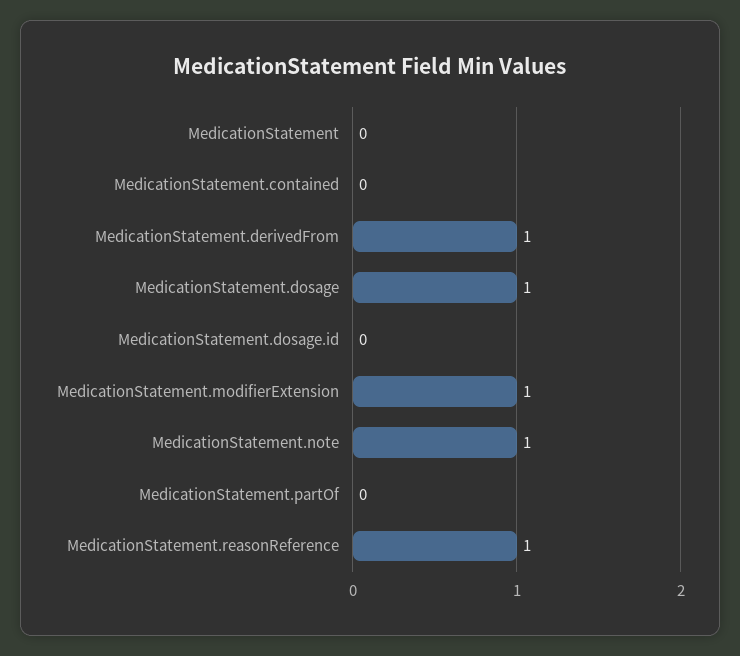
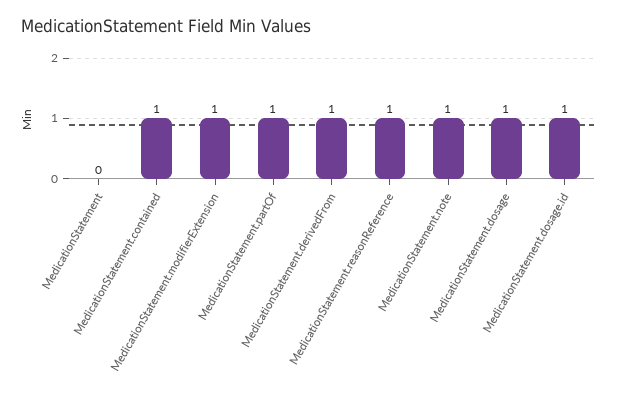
MedicationStatement.contained: 0 -> 1
MedicationStatement.dosage.id: 0 -> 1
MedicationStatement.partOf: 0 -> 1

